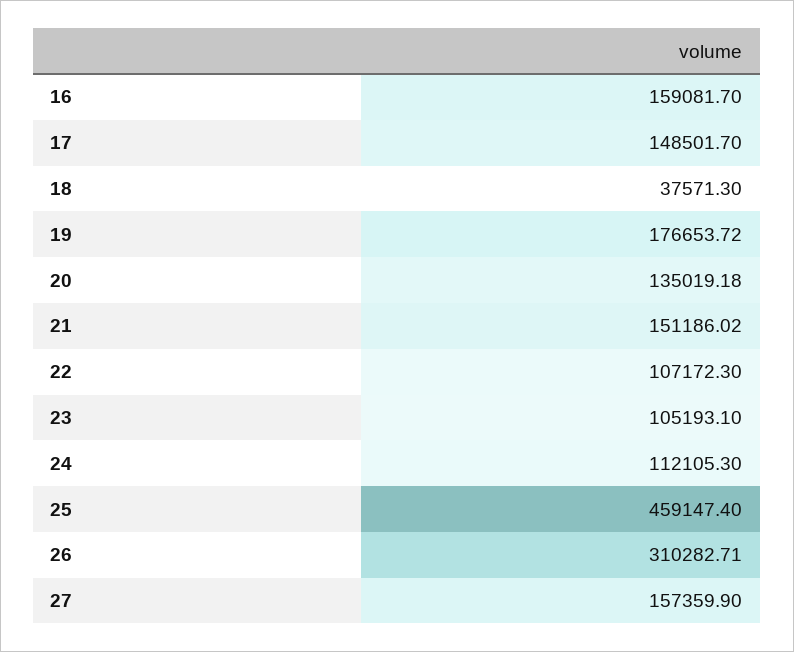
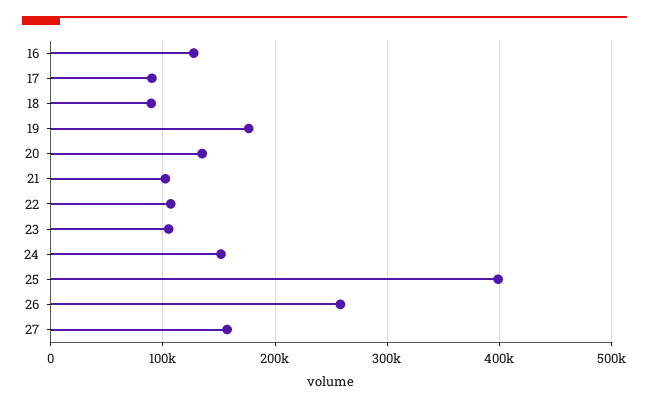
16: 159081.7 -> 130000
17: 148501.7 -> 90000
18: 37571.3 -> 90000
21: 151186.02 -> 100000
24: 112105.3 -> 150000
25: 459147.4 -> 400000
26: 310282.71 -> 260000

